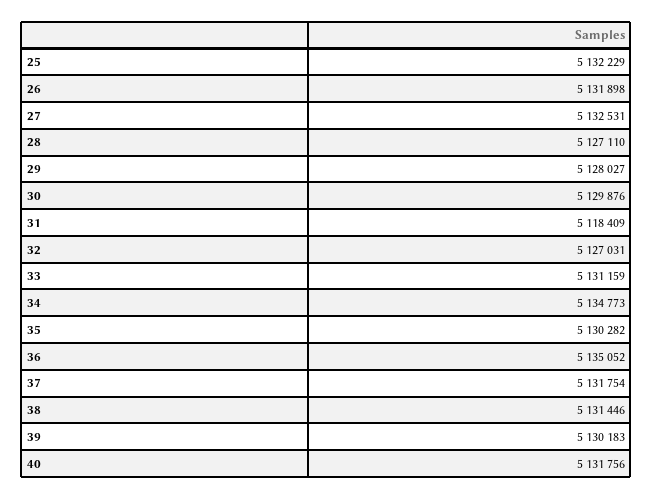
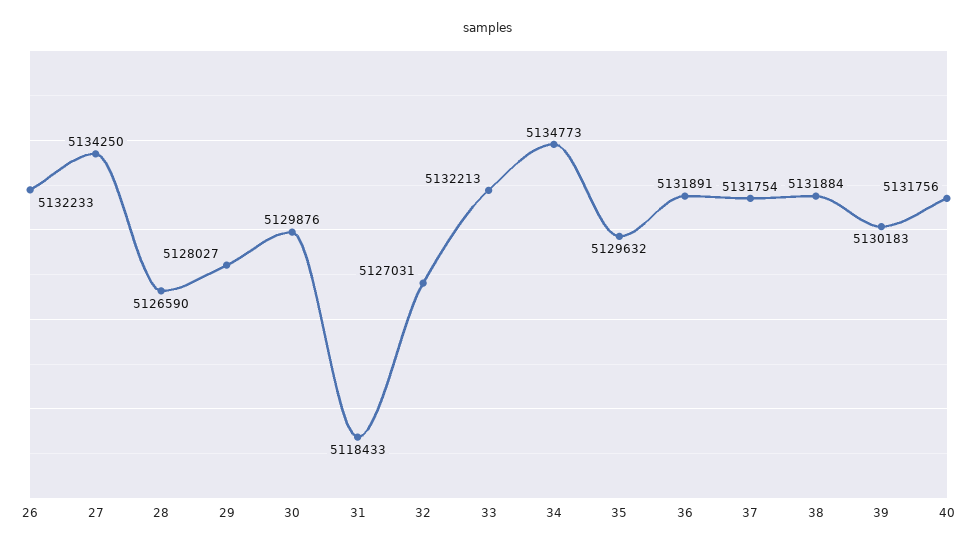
25: 5132229 -> none
26: 5131898 -> 5132233
27: 5132531 -> 5134250
28: 5127110 -> 5126590
31: 5118409 -> 5118433
33: 5131159 -> 5132213
35: 5130282 -> 5129632
36: 5135052 -> 5131891
38: 5131446 -> 5131884

